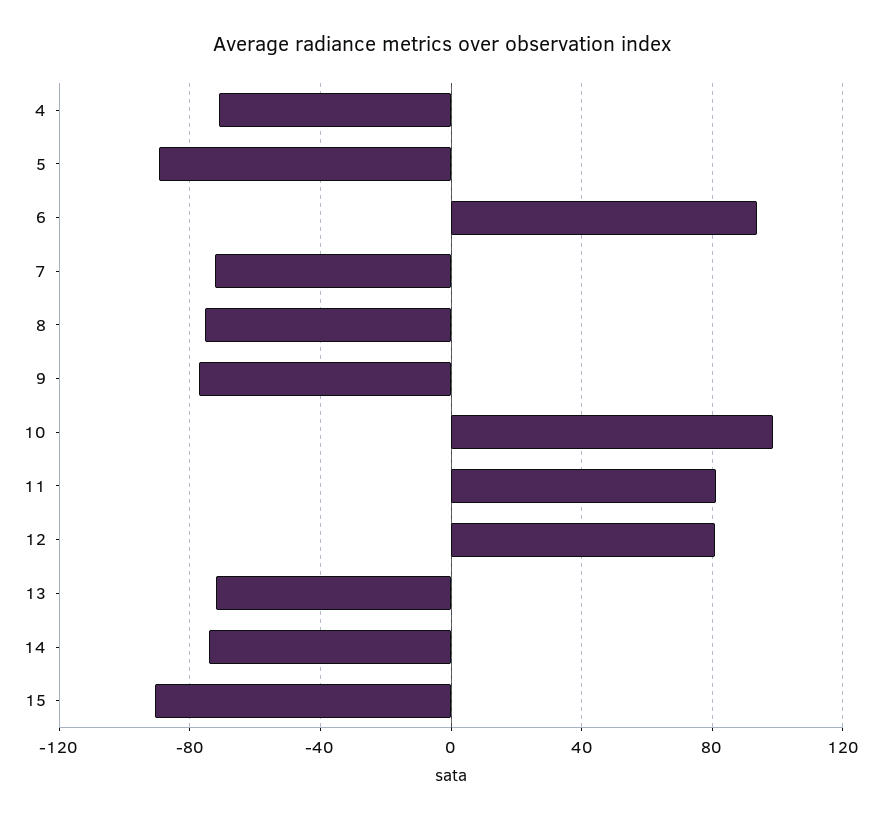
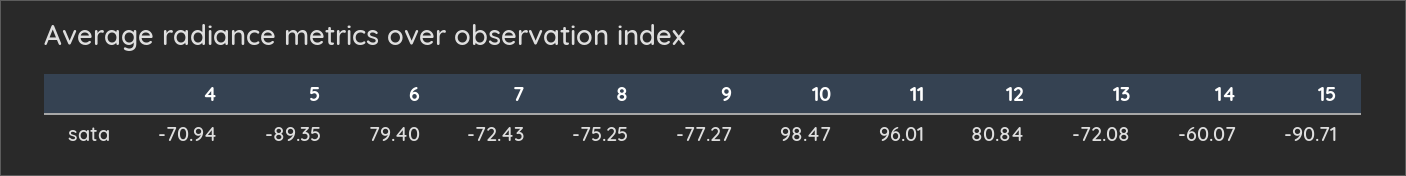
6: 95 -> 79.4
11: 80 -> 96.01
14: -75 -> -60.07

